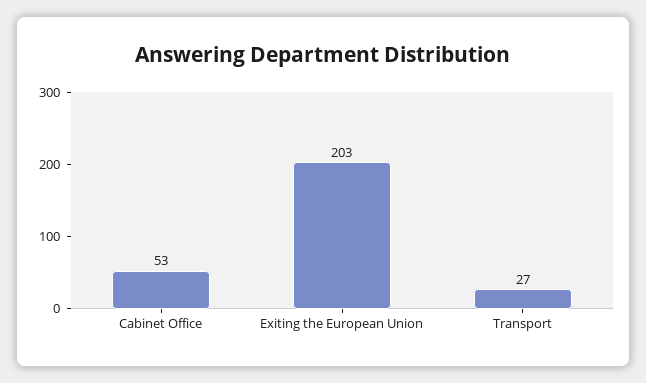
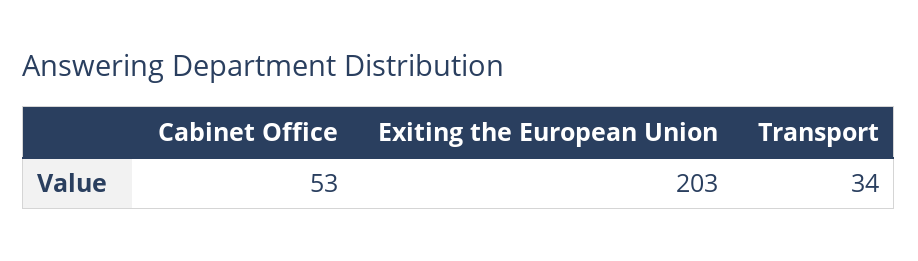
Transport: 27 -> 34

